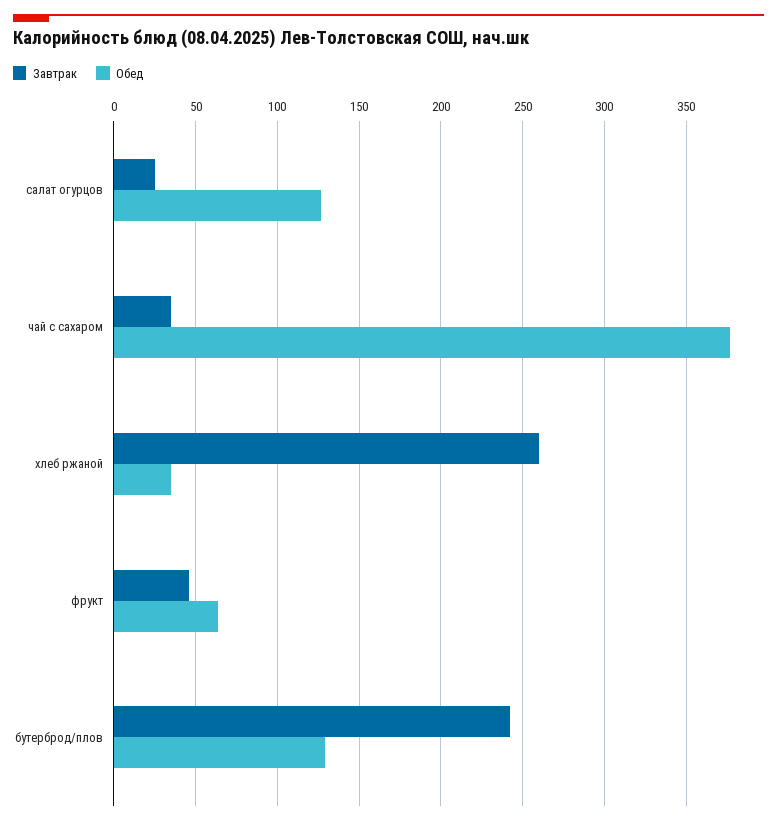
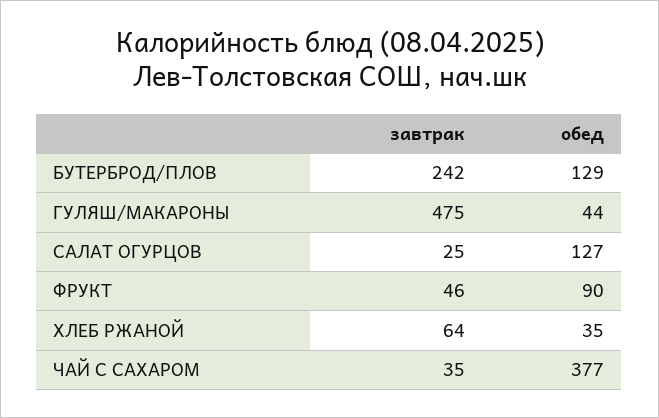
Завтрак, хлеб ржаной: 260 -> 64
Обед, фрукт: 65 -> 90
Завтрак, ГУЛЯШ/МАКАРОНЫ: none -> 475
Обед, ГУЛЯШ/МАКАРОНЫ: none -> 44

